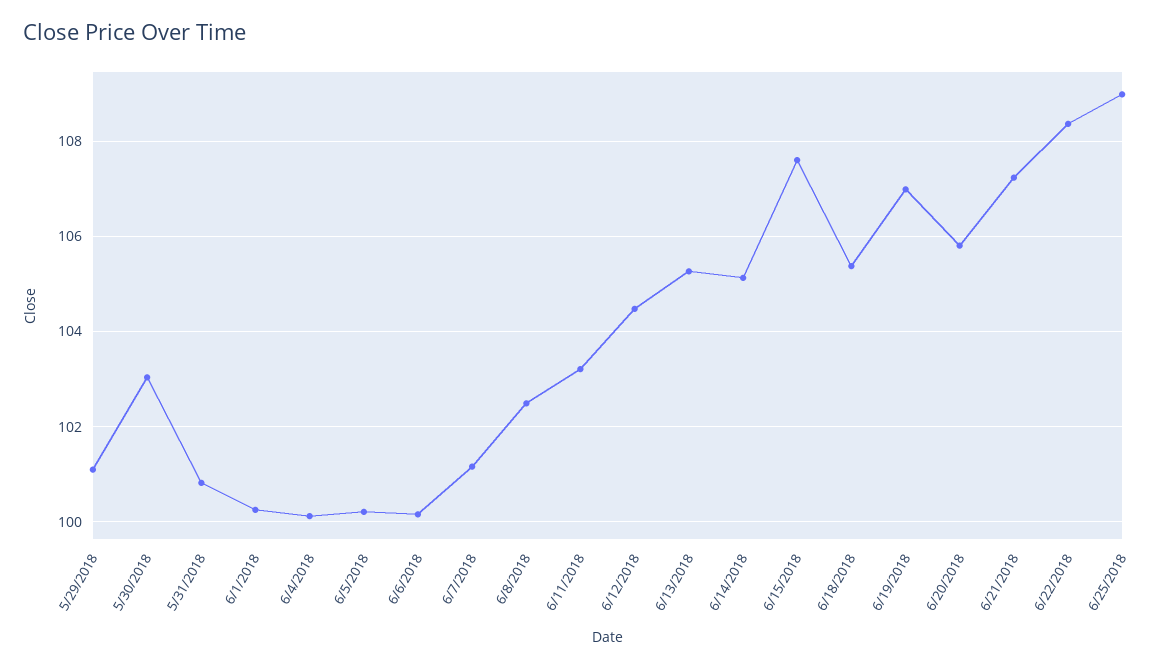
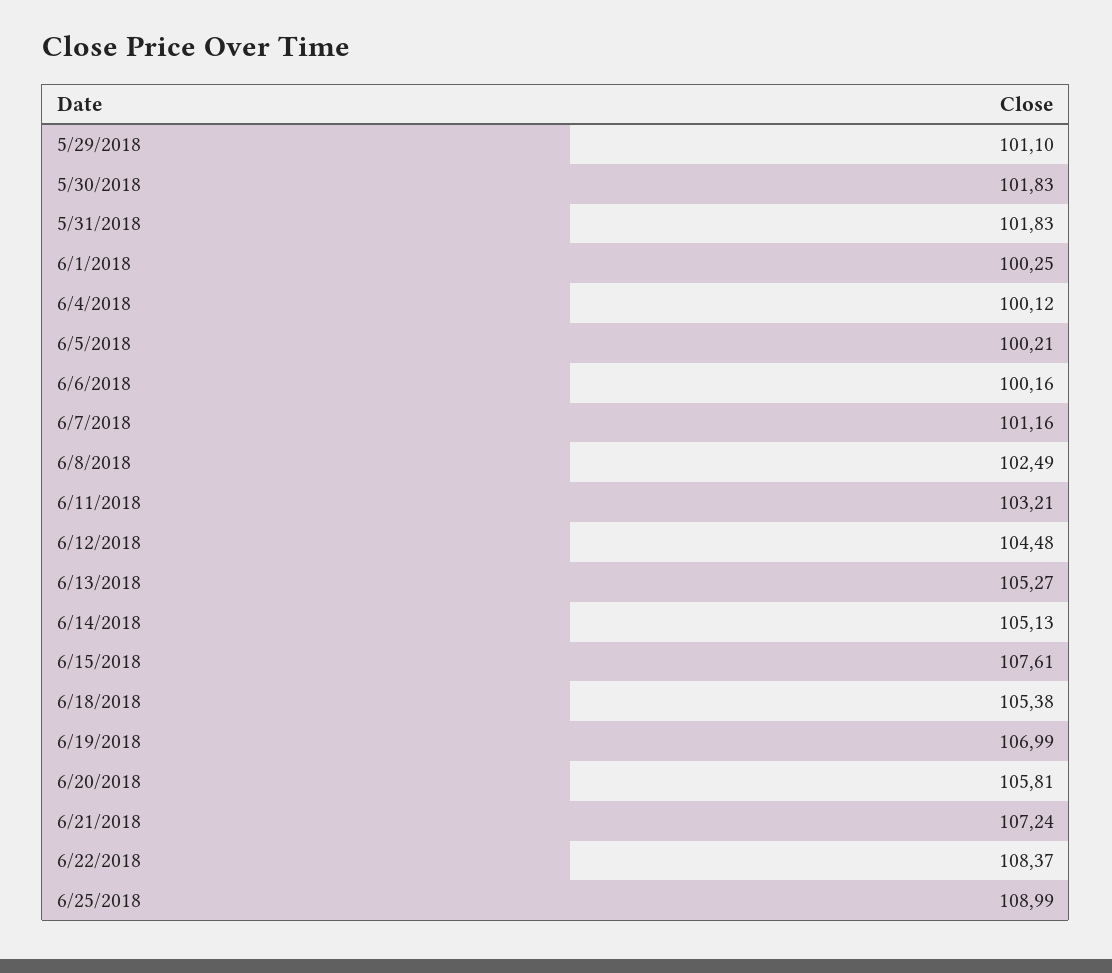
5/30/2018: 103 -> 101.83
5/31/2018: 100.8 -> 101.83

